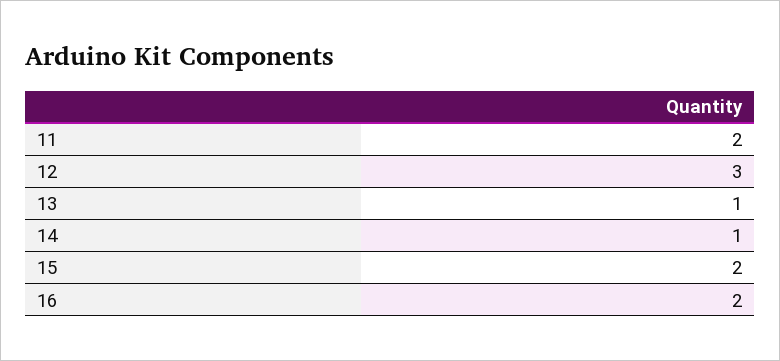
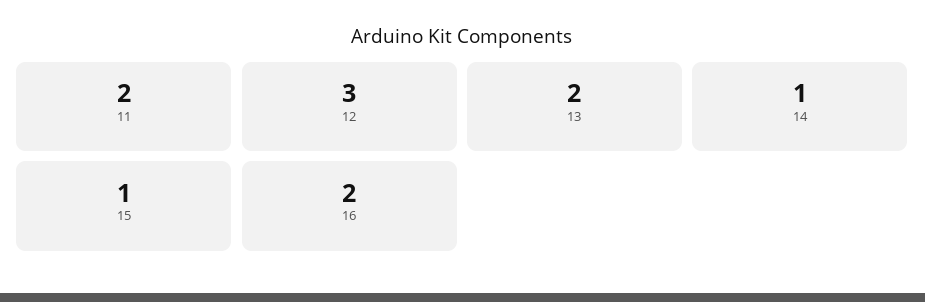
13: 1 -> 2
15: 2 -> 1

